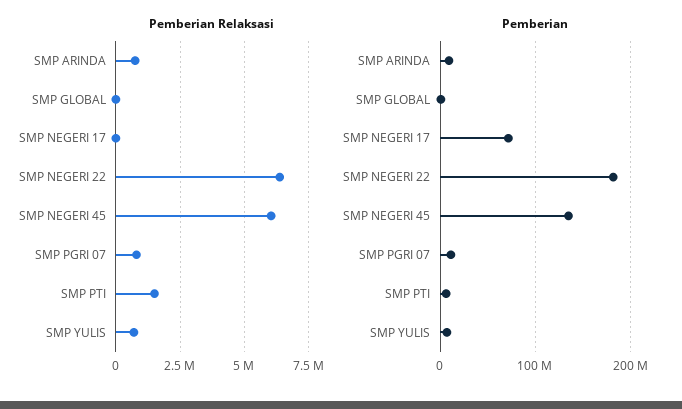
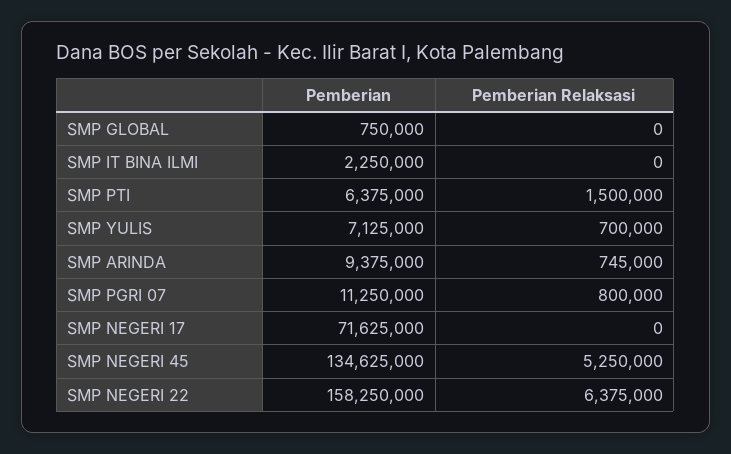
Pemberian Relaksasi, SMP NEGERI 45: 6000000 -> 5250000
Pemberian, SMP NEGERI 22: 180000000 -> 158250000
Pemberian, SMP IT BINA ILMI: none -> 2250000
Pemberian Relaksasi, SMP IT BINA ILMI: none -> 0

